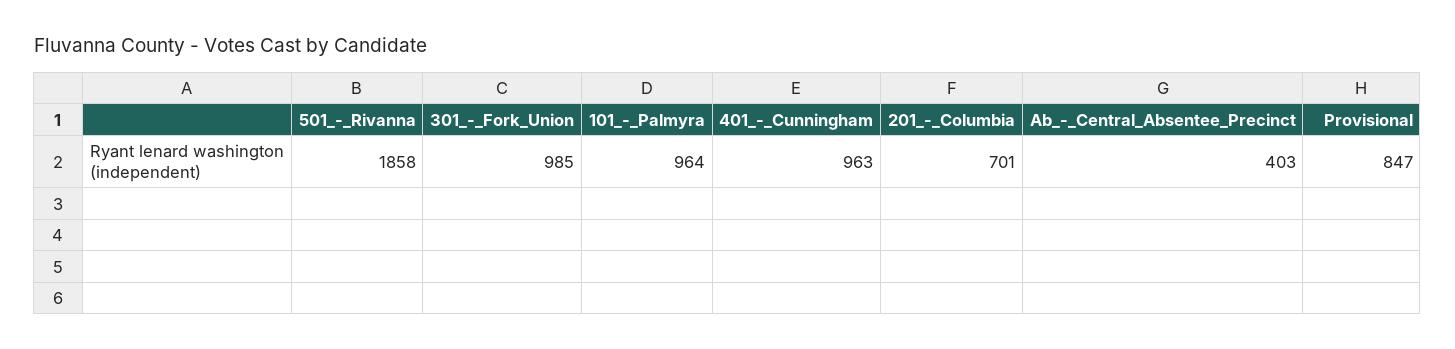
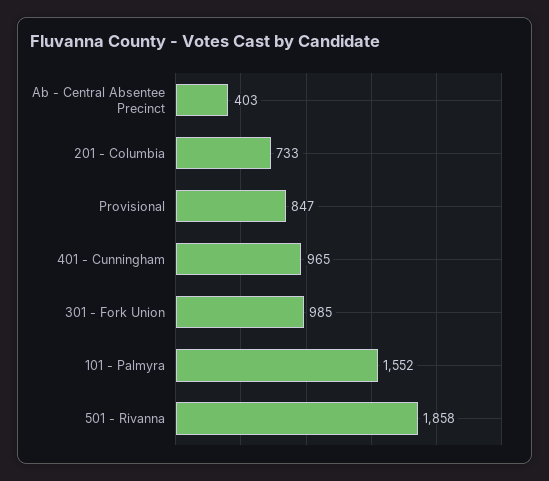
101_-_Palmyra: 964 -> 1552
401_-_Cunningham: 963 -> 965
201_-_Columbia: 701 -> 733

